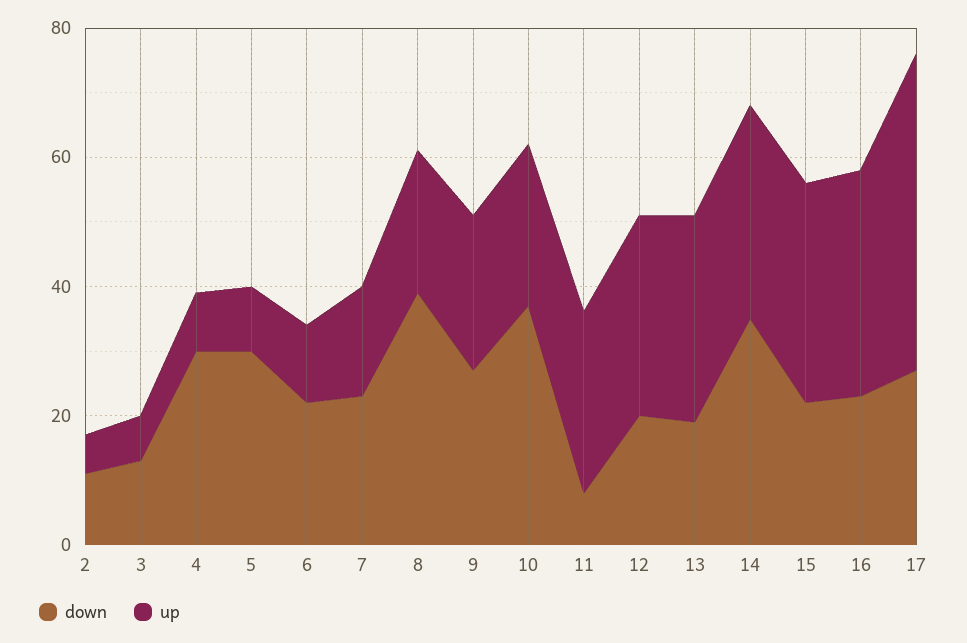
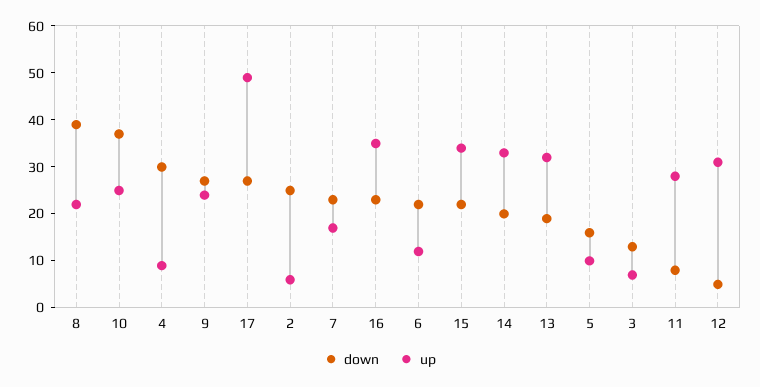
down, 2: 10 -> 25
down, 5: 30 -> 15
down, 12: 20 -> 5
down, 14: 35 -> 20

